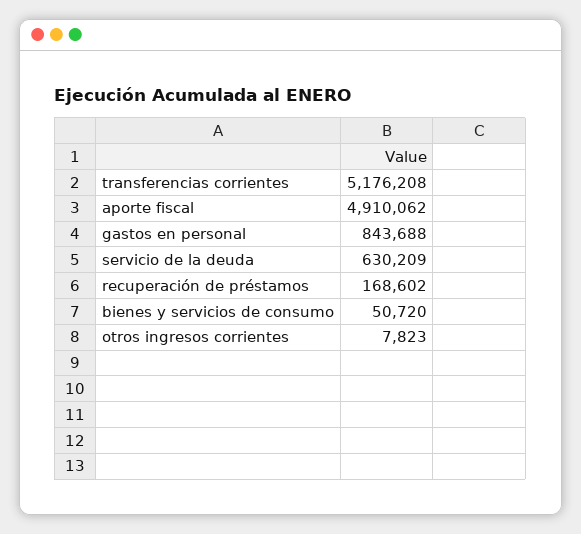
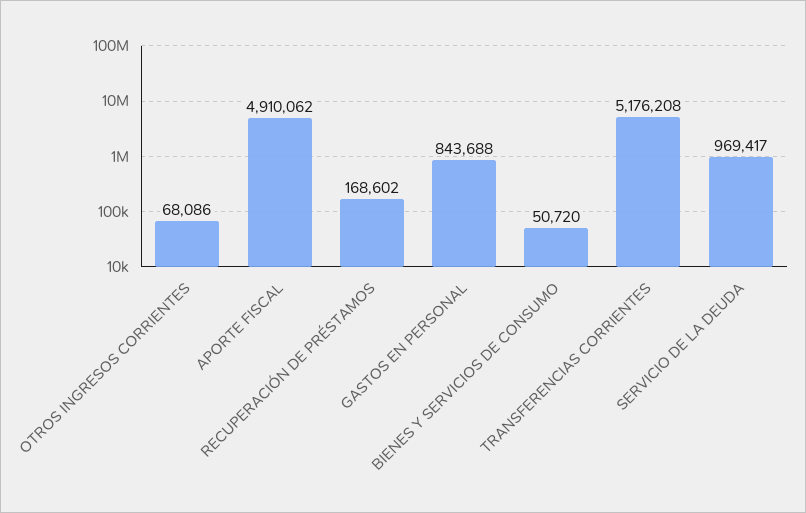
servicio de la deuda: 630209 -> 969417
otros ingresos corrientes: 7823 -> 68086

